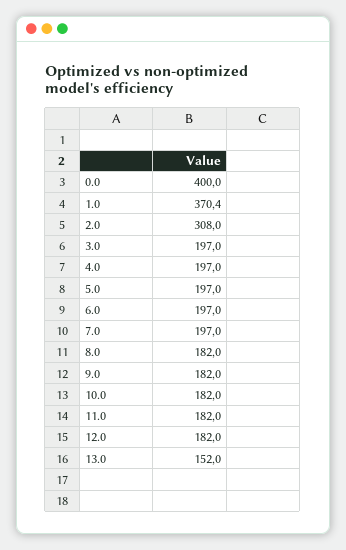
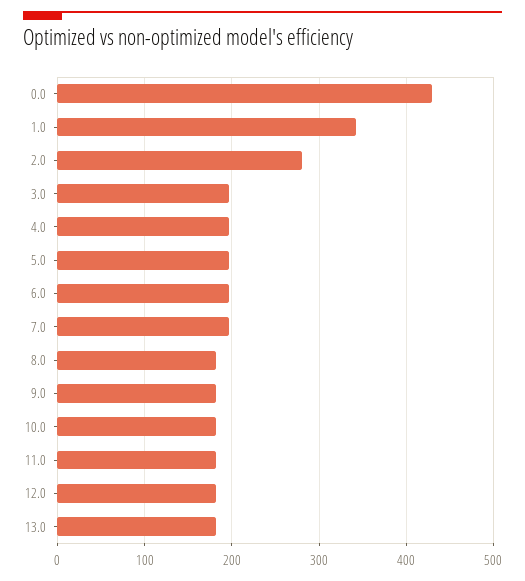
0.0: 400 -> 430
1.0: 370.4 -> 340
2.0: 308 -> 280
13.0: 152 -> 180

